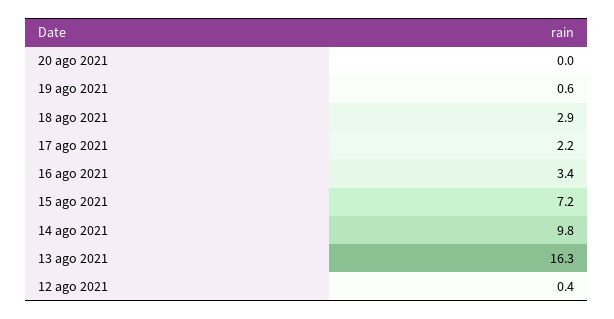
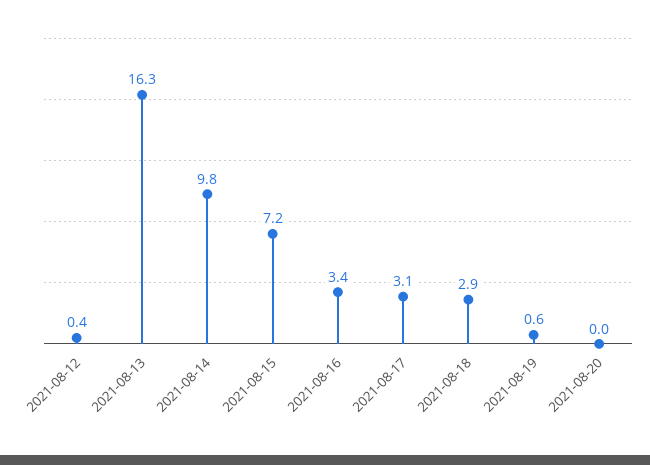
17 ago 2021: 2.2 -> 3.1

